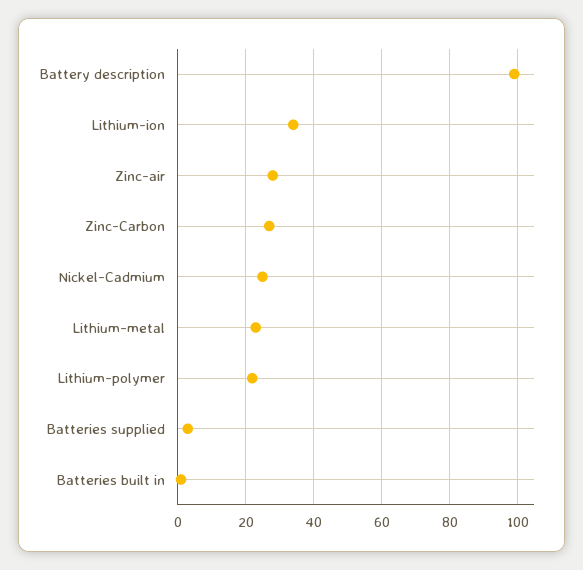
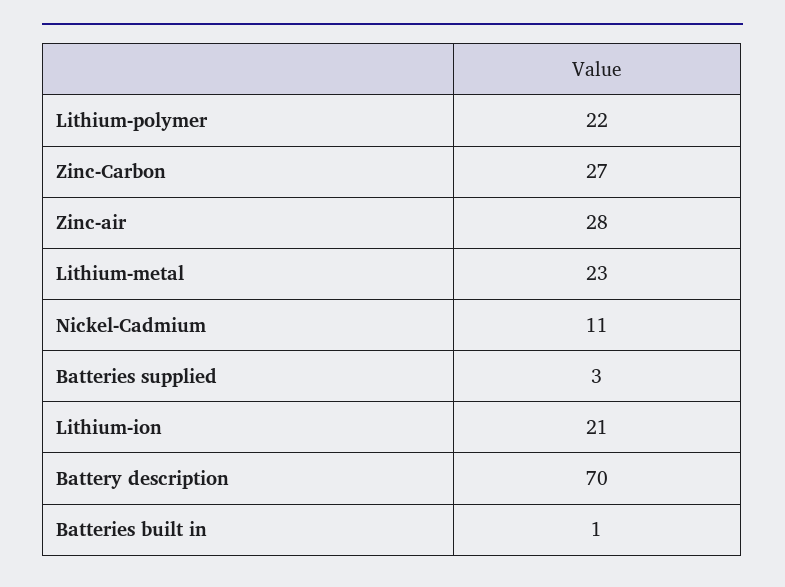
Battery description: 100 -> 70
Lithium-ion: 35 -> 21
Nickel-Cadmium: 25 -> 11

